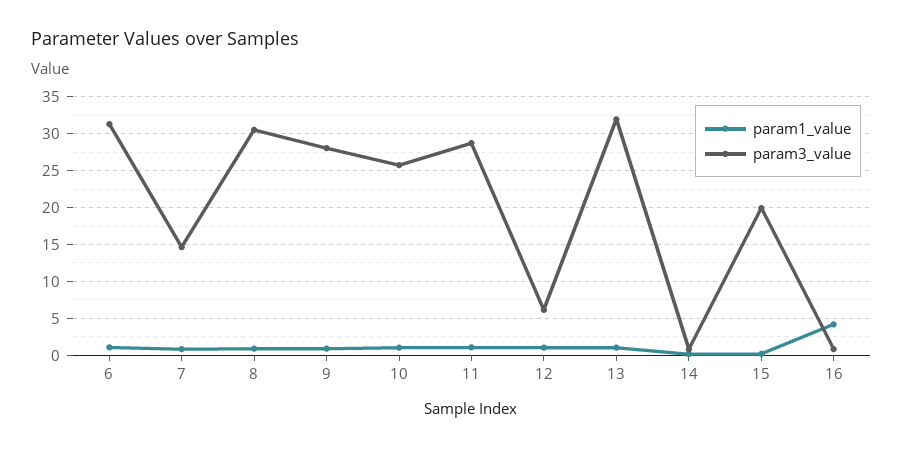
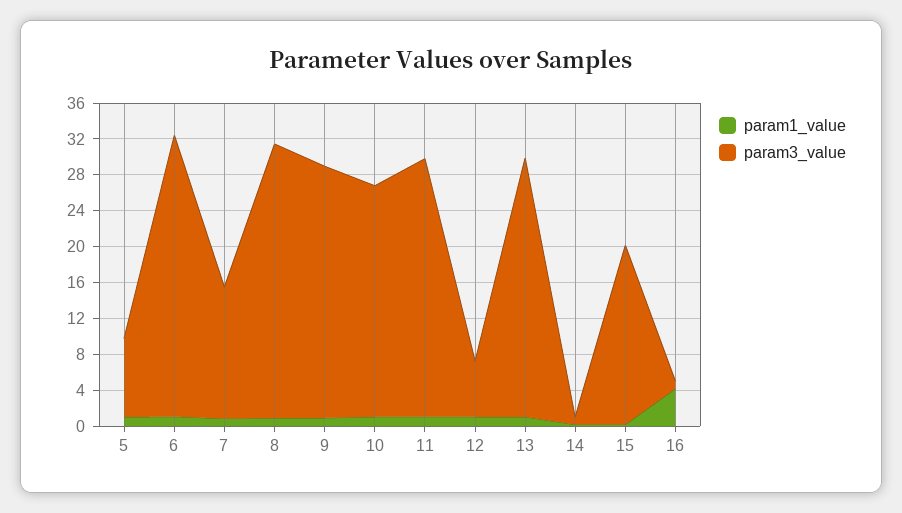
param3_value, 13: 32 -> 29
param1_value, 5: none -> 1
param3_value, 5: none -> 9

